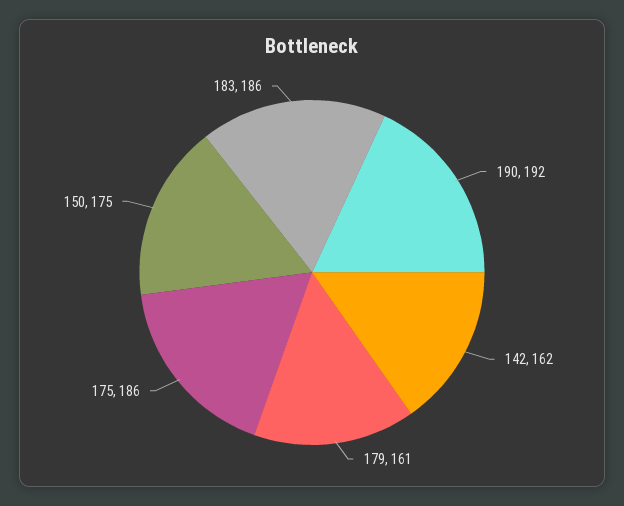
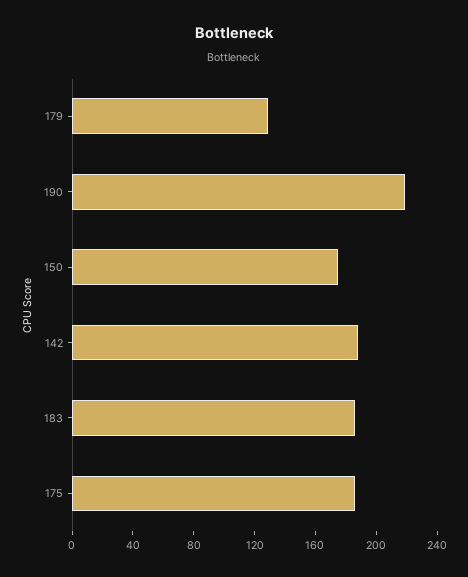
190: 192 -> 220
142: 162 -> 190
179: 161 -> 130

